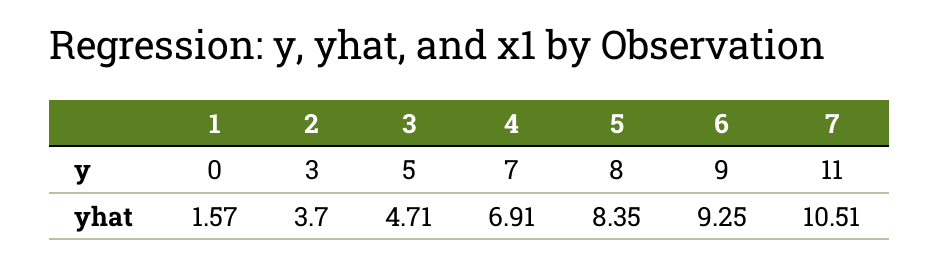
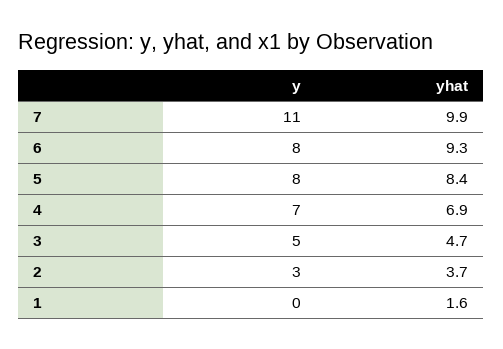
6, y: 9 -> 8
7, yhat: 10.51 -> 9.9

